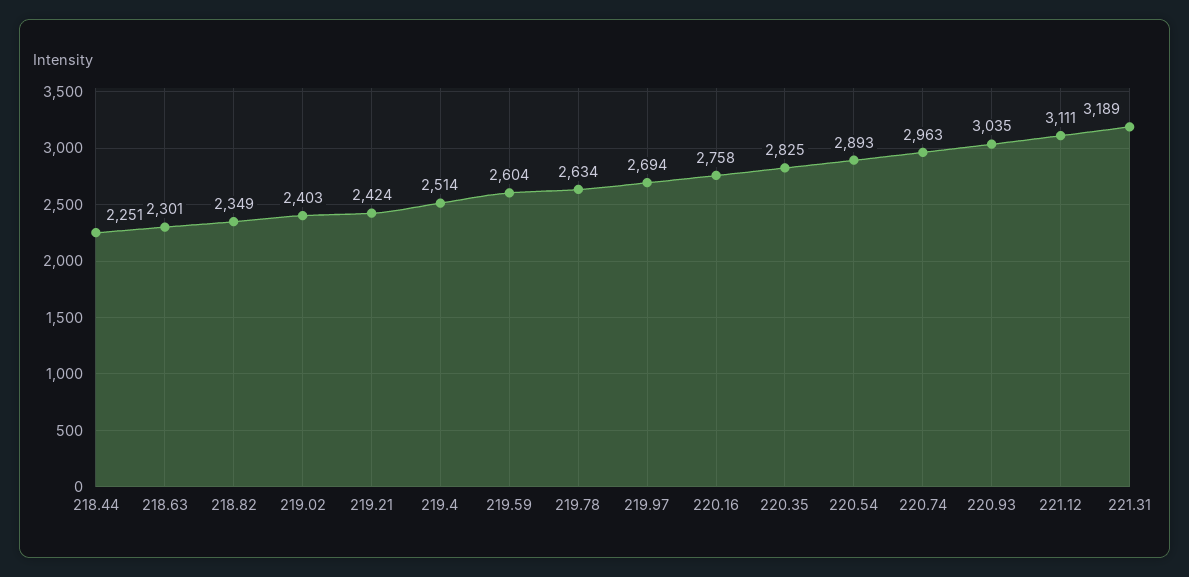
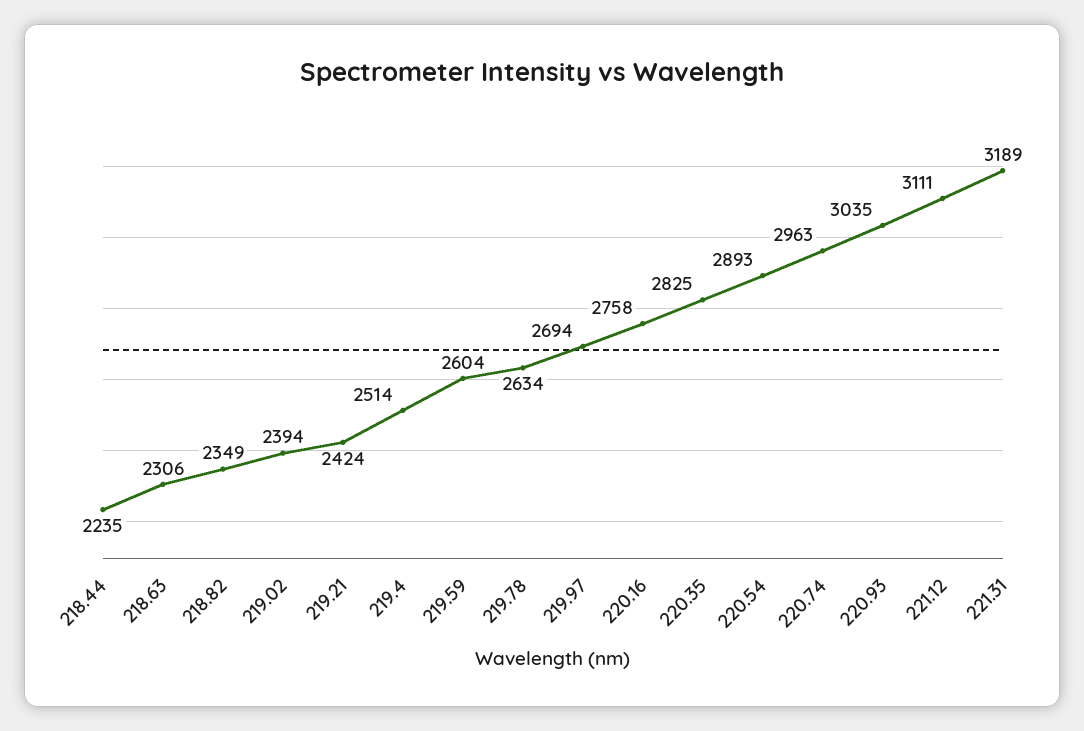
218.44: 2251 -> 2235
218.63: 2301 -> 2306
219.02: 2403 -> 2394

